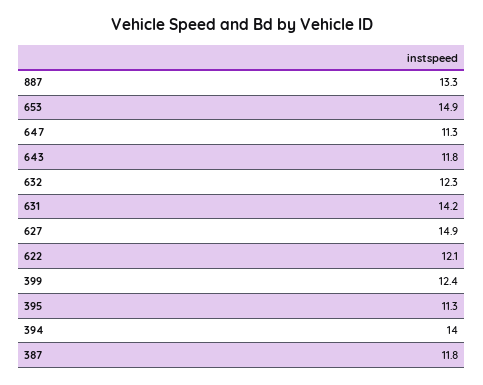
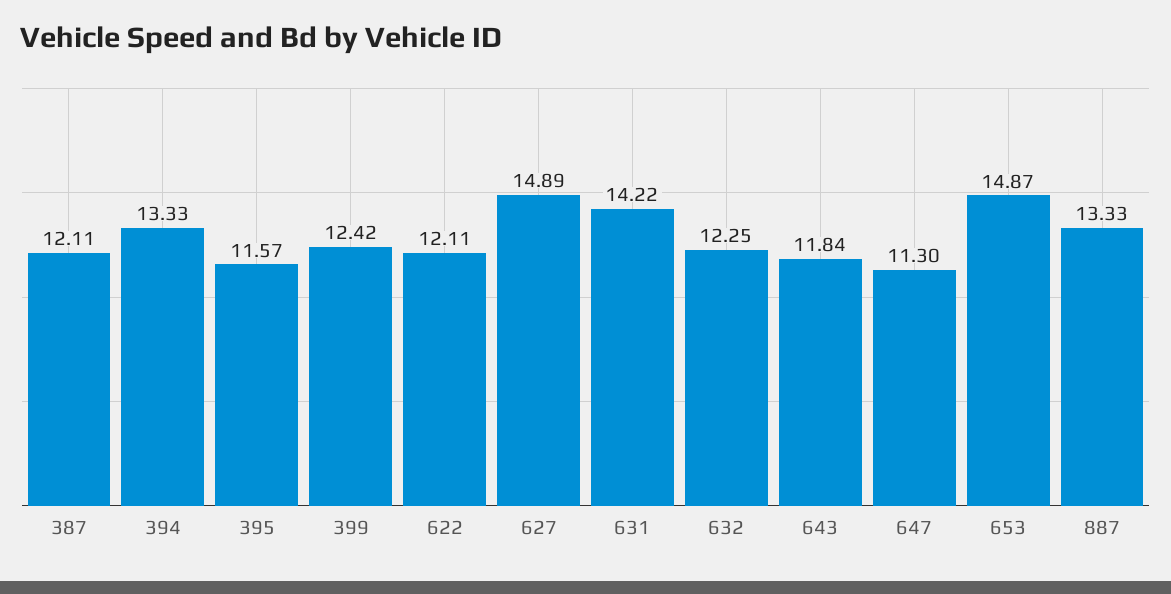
395: 11.3 -> 11.57
394: 14 -> 13.33
387: 11.8 -> 12.11

